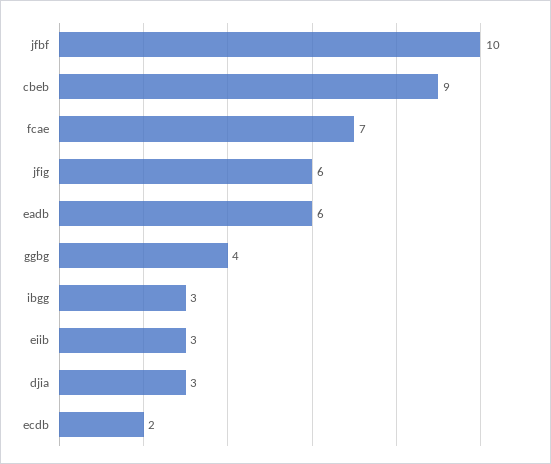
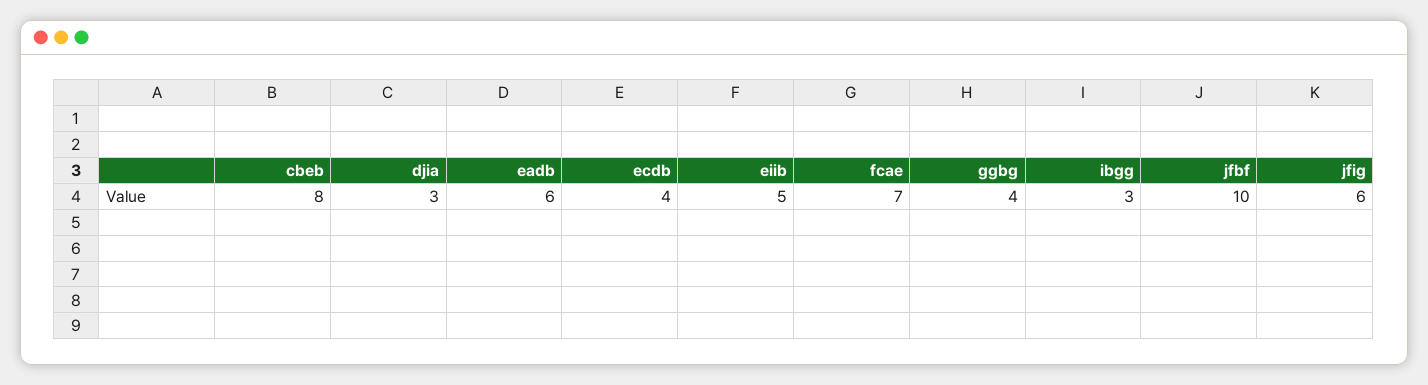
cbeb: 9 -> 8
eiib: 3 -> 5
ecdb: 2 -> 4

